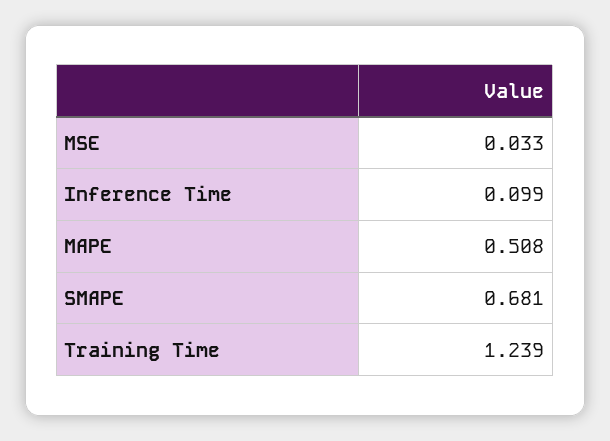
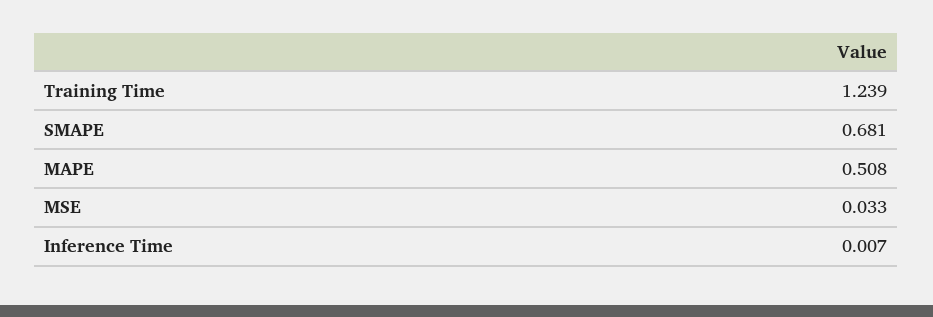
Inference Time: 0.099 -> 0.007

